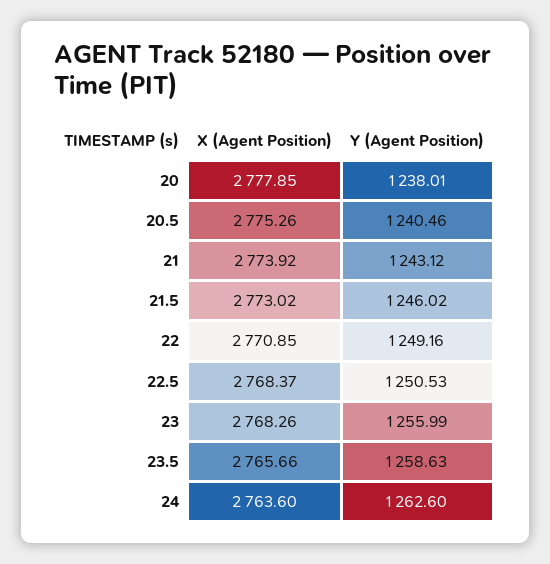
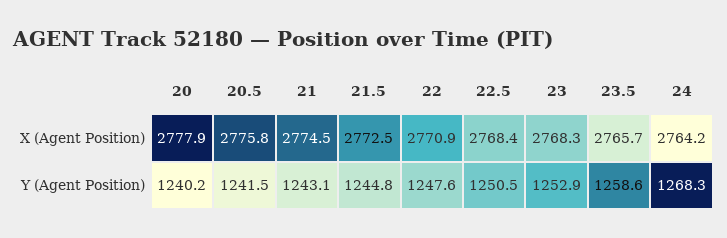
Y (Agent Position), 20: 1238.01 -> 1240.2
X (Agent Position), 20.5: 2775.26 -> 2775.8
Y (Agent Position), 20.5: 1240.46 -> 1241.5
X (Agent Position), 21: 2773.92 -> 2774.5
X (Agent Position), 21.5: 2773.02 -> 2772.5
Y (Agent Position), 21.5: 1246.02 -> 1244.8
Y (Agent Position), 22: 1249.16 -> 1247.6
Y (Agent Position), 23: 1255.99 -> 1252.9
X (Agent Position), 24: 2763.6 -> 2764.2
Y (Agent Position), 24: 1262.6 -> 1268.3

